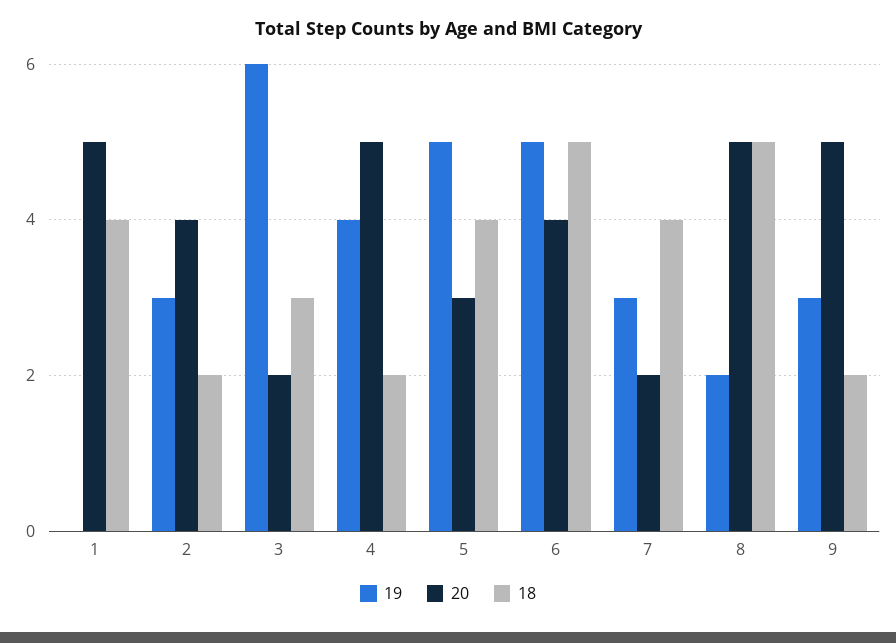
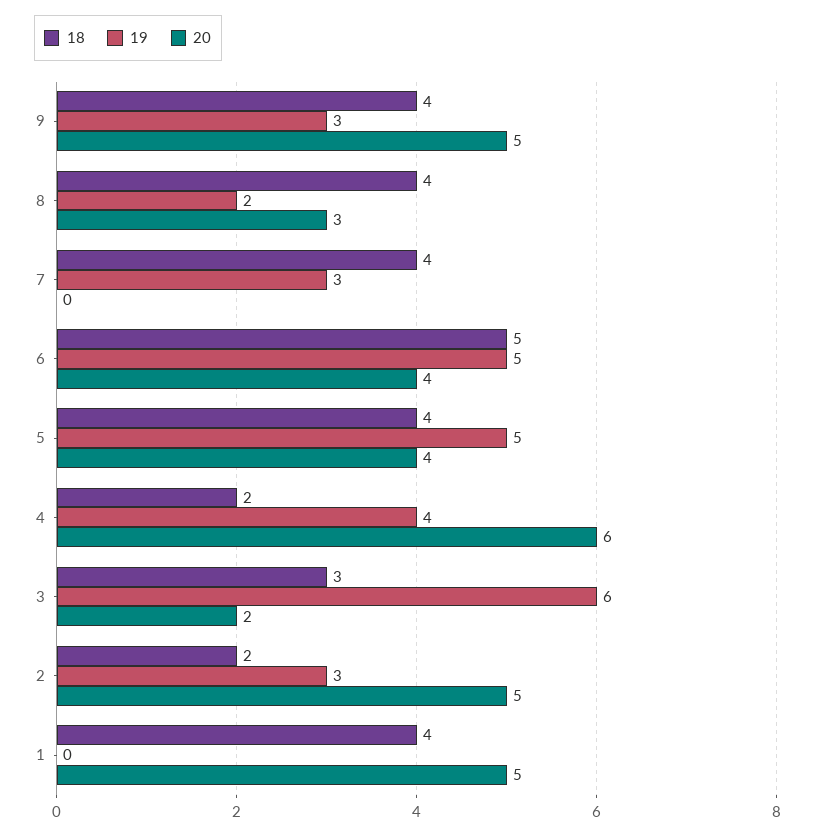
20, 2: 4 -> 5
20, 4: 5 -> 6
20, 5: 3 -> 4
20, 7: 2 -> 0
20, 8: 5 -> 3
18, 8: 5 -> 4
18, 9: 2 -> 4

